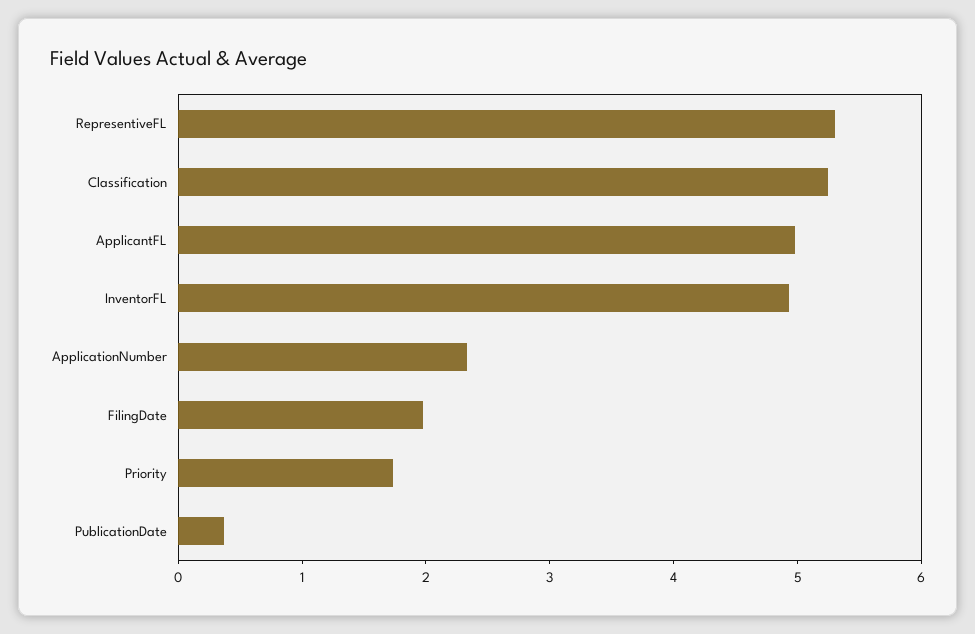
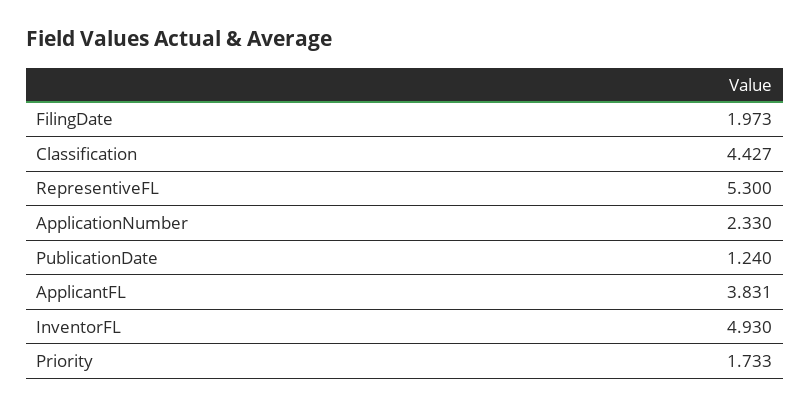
Classification: 5.2 -> 4.427
ApplicantFL: 5 -> 3.831
PublicationDate: 0.4 -> 1.24

